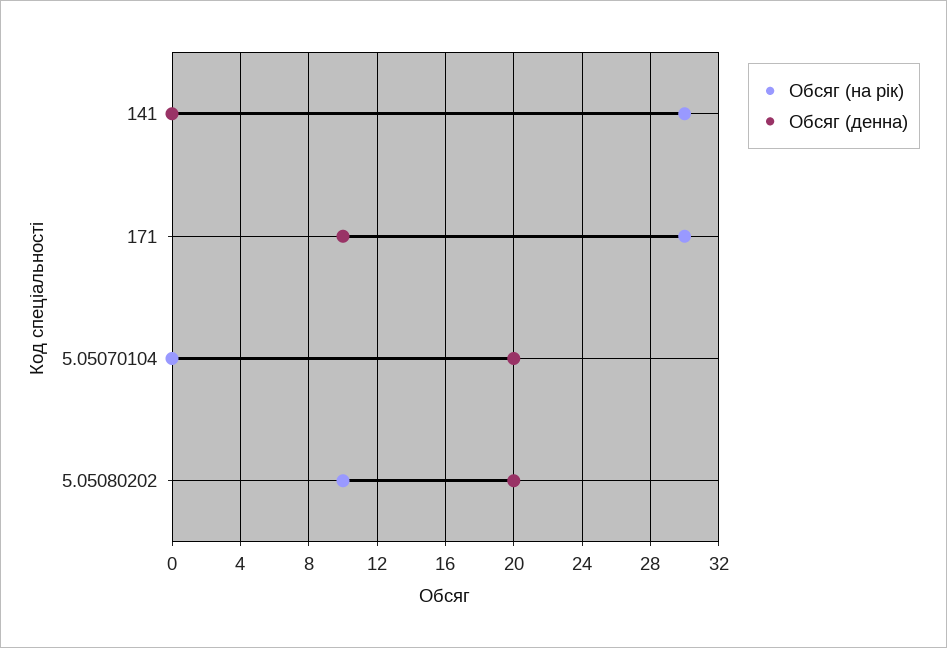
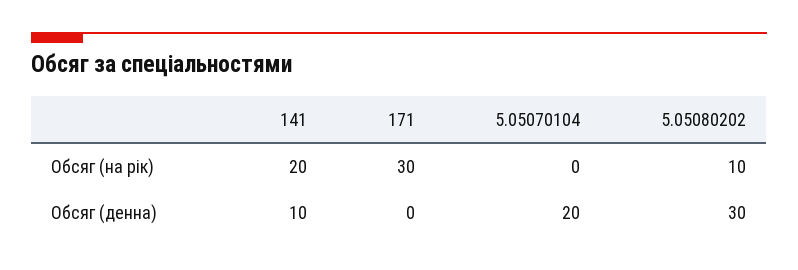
Обсяг (на рік), 141: 30 -> 20
Обсяг (денна), 141: 0 -> 10
Обсяг (денна), 171: 10 -> 0
Обсяг (денна), 5.05080202: 20 -> 30

